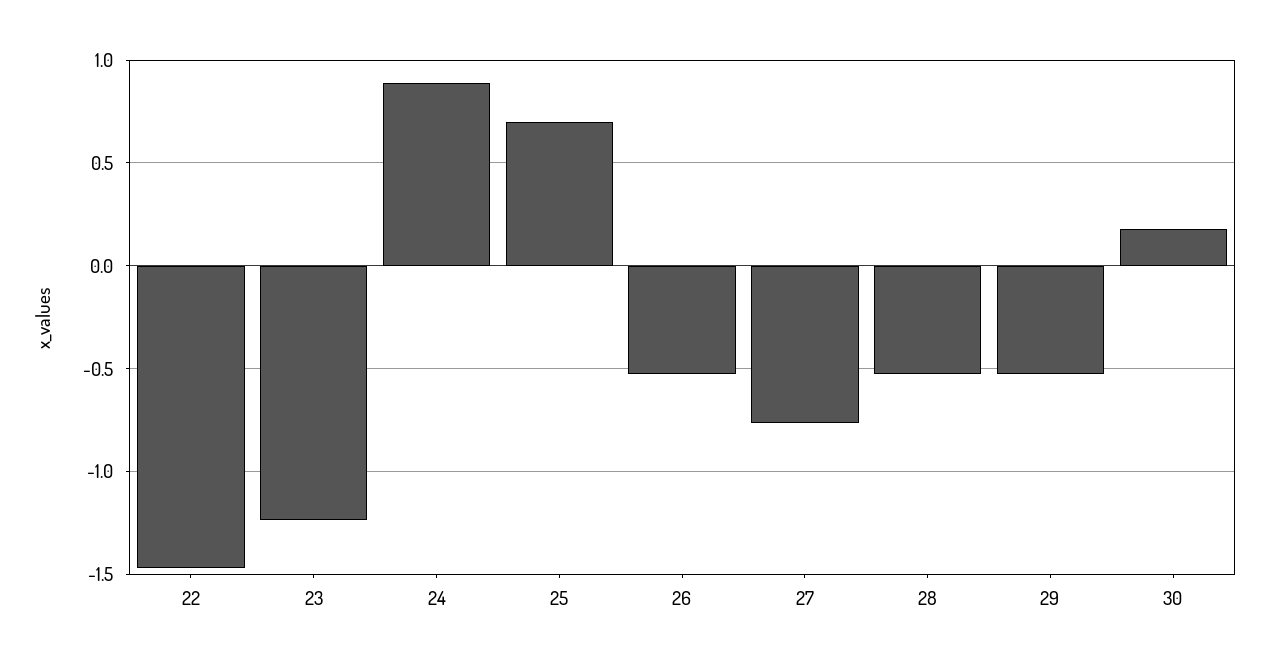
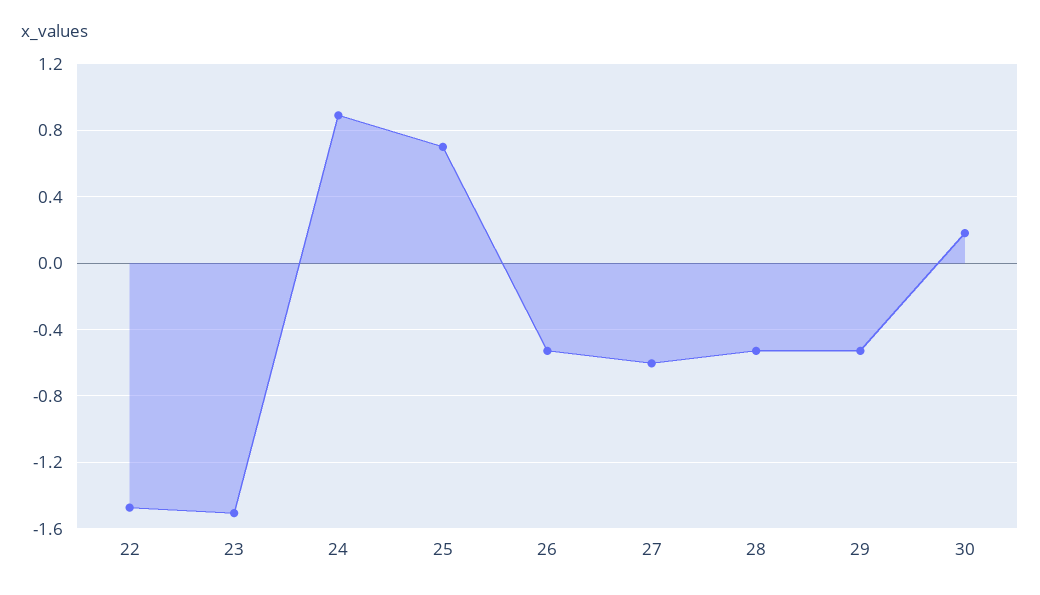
23: -1.25 -> -1.5
27: -0.75 -> -0.6

